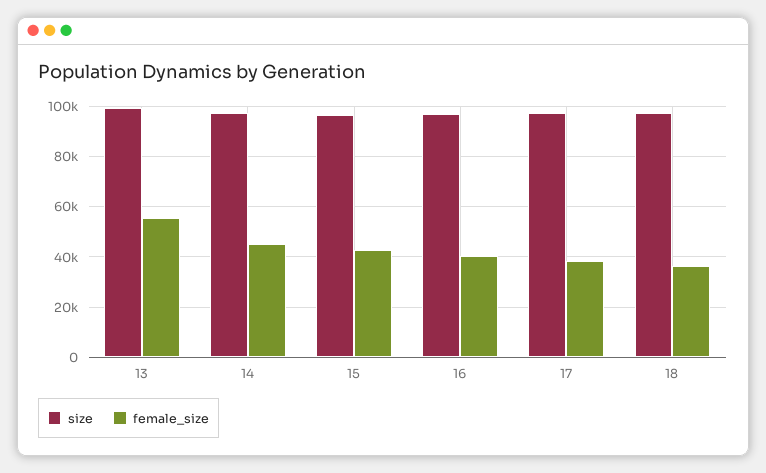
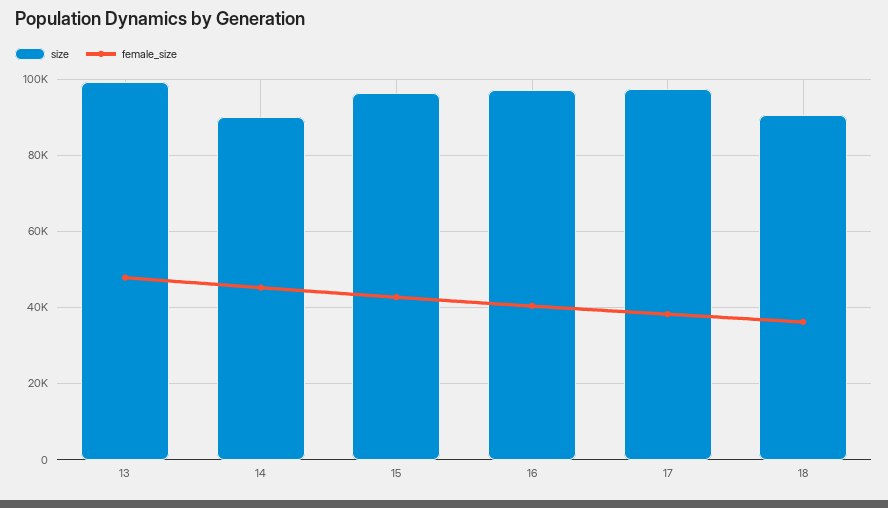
female_size, 13: 55000 -> 48000
size, 14: 97500 -> 90000
size, 18: 97500 -> 90000

